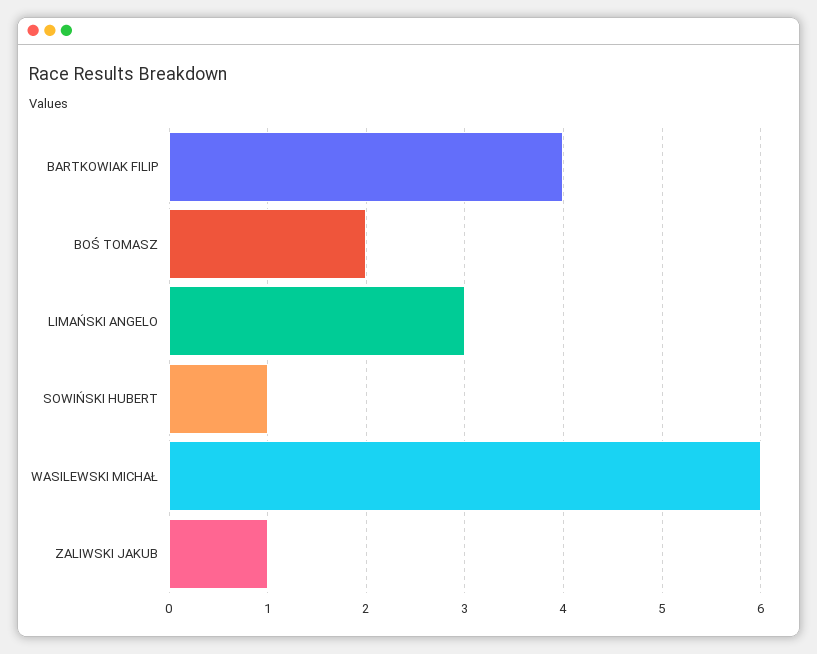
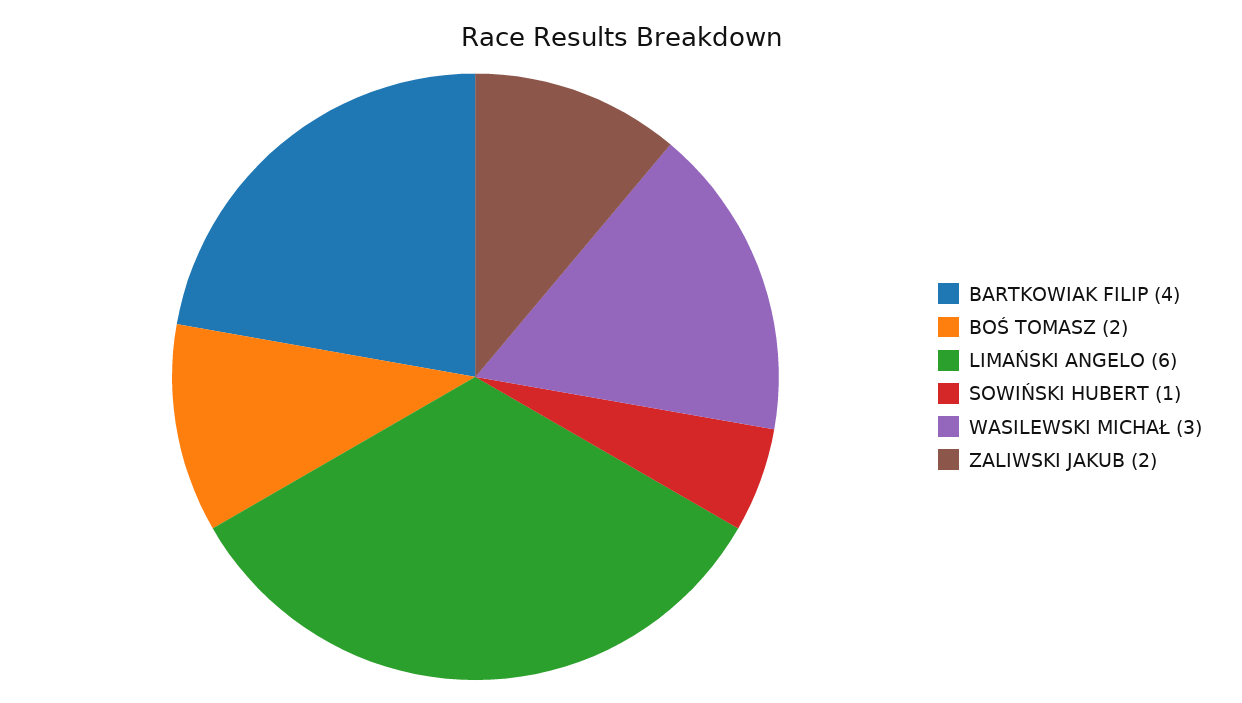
LIMAŃSKI ANGELO: 3 -> 6
WASILEWSKI MICHAŁ: 6 -> 3
ZALIWSKI JAKUB: 1 -> 2

